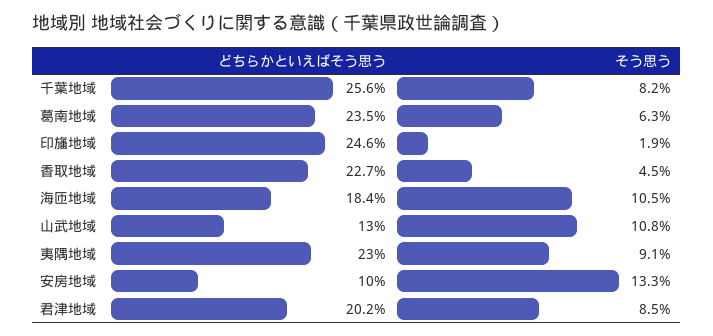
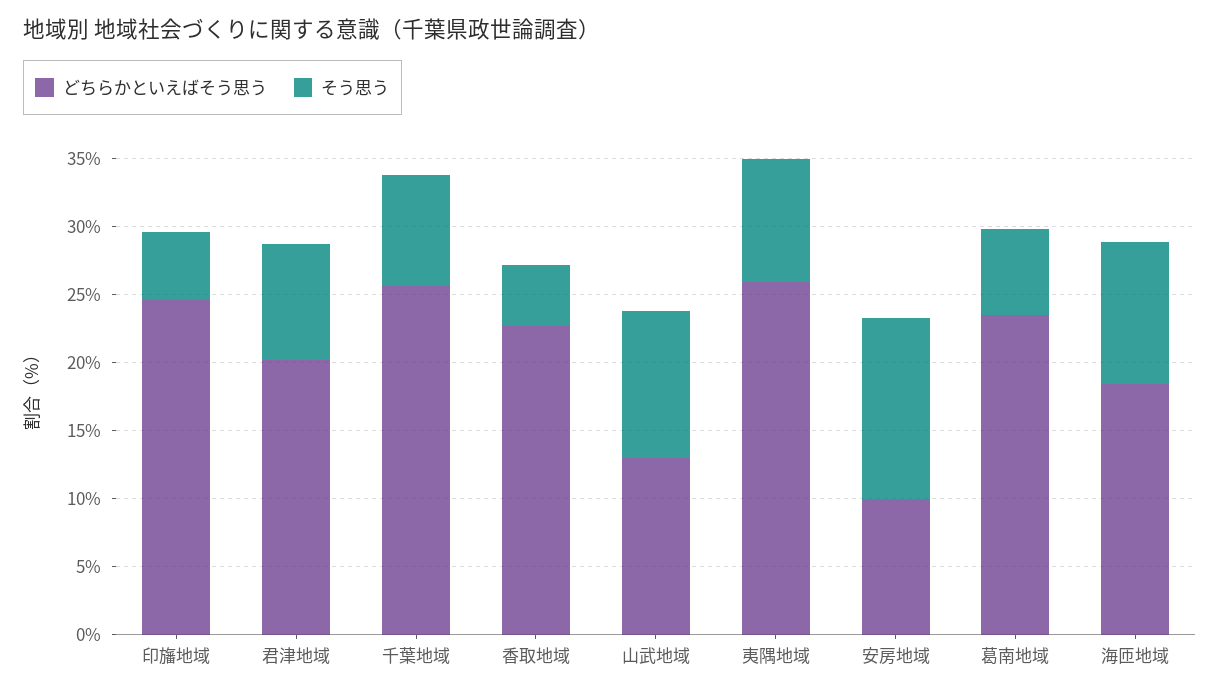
そう思う, 印旛地域: 1.9 -> 5
どちらかといえばそう思う, 夷隅地域: 23 -> 26

